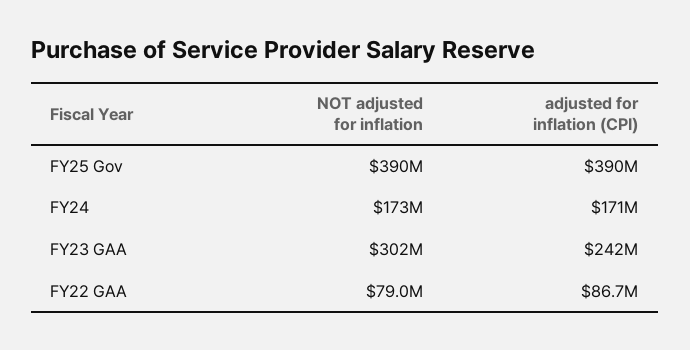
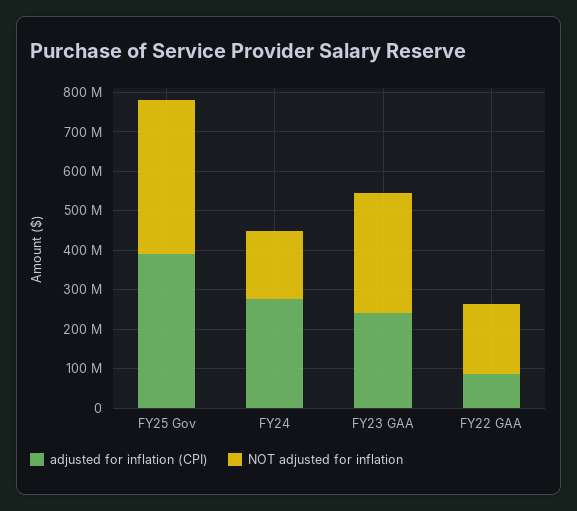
adjusted for inflation (CPI), FY24: 171000000 -> 275000000
NOT adjusted for inflation, FY22 GAA: 79000000 -> 175000000

